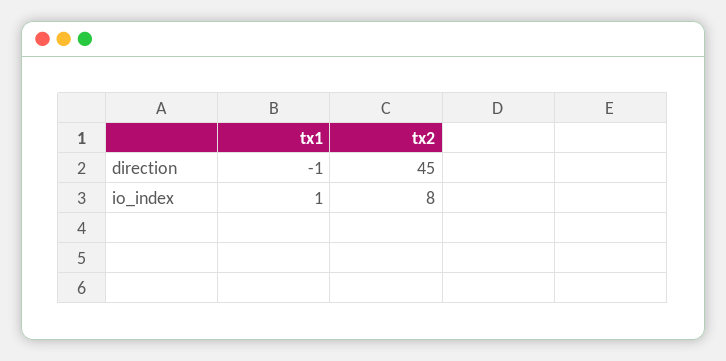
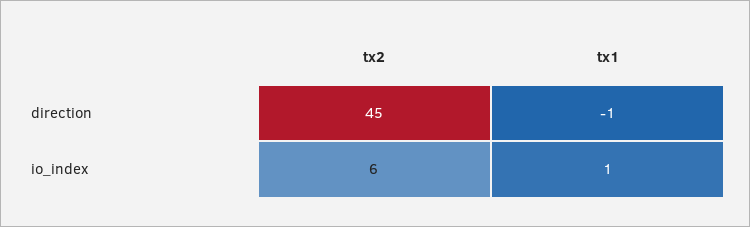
tx2, io_index: 8 -> 6

